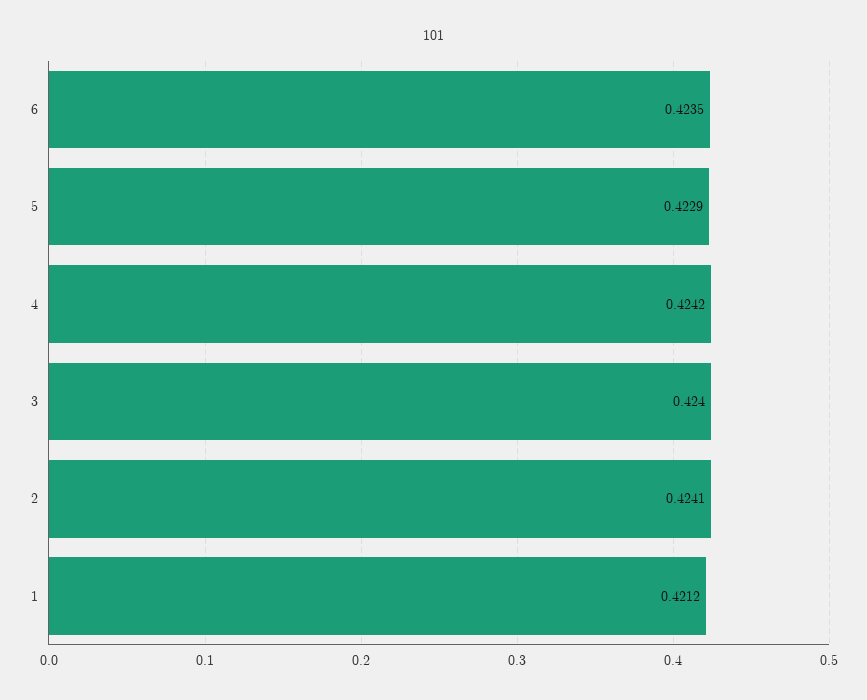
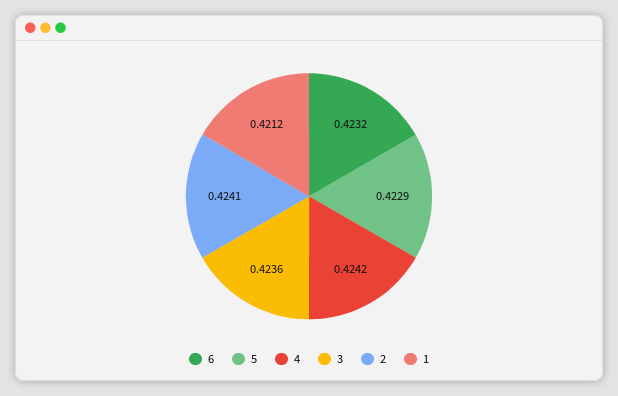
6: 0.4235 -> 0.4232
3: 0.424 -> 0.4236

